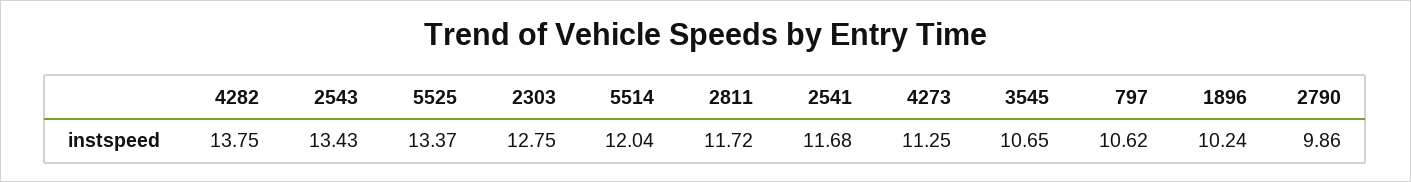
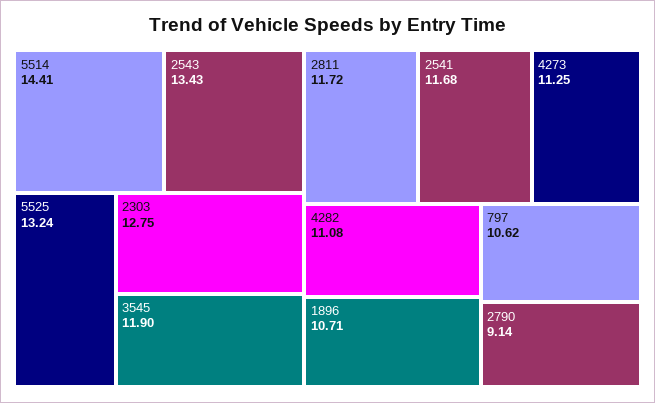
4282: 13.75 -> 11.08
5525: 13.37 -> 13.24
5514: 12.04 -> 14.41
3545: 10.65 -> 11.9
1896: 10.24 -> 10.71
2790: 9.86 -> 9.14

